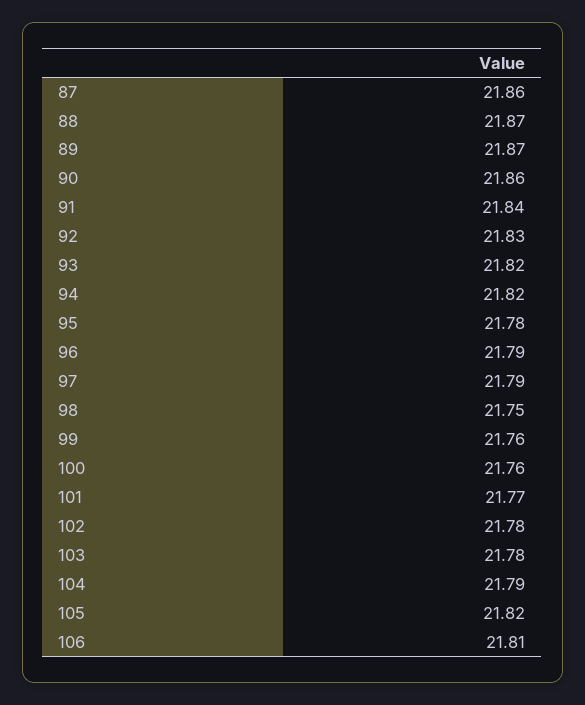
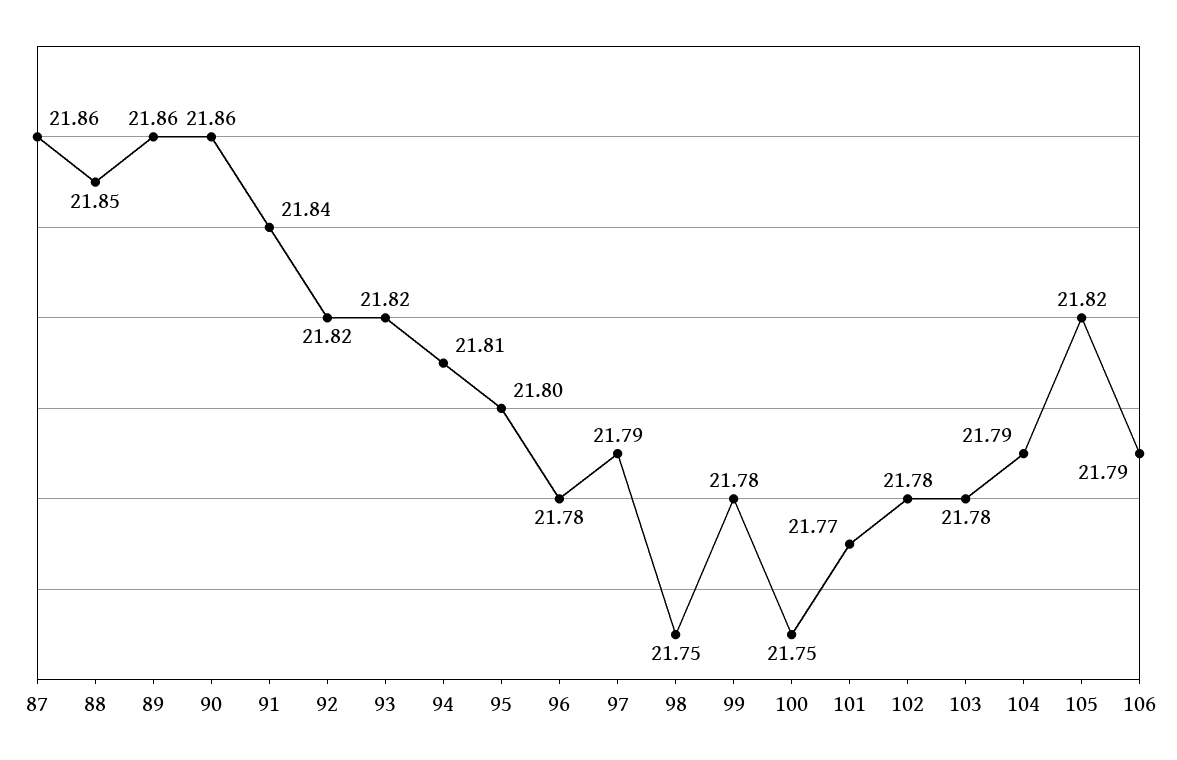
88: 21.87 -> 21.85
89: 21.87 -> 21.86
92: 21.83 -> 21.82
94: 21.82 -> 21.81
95: 21.78 -> 21.8
96: 21.79 -> 21.78
99: 21.76 -> 21.78
100: 21.76 -> 21.75
106: 21.81 -> 21.79

